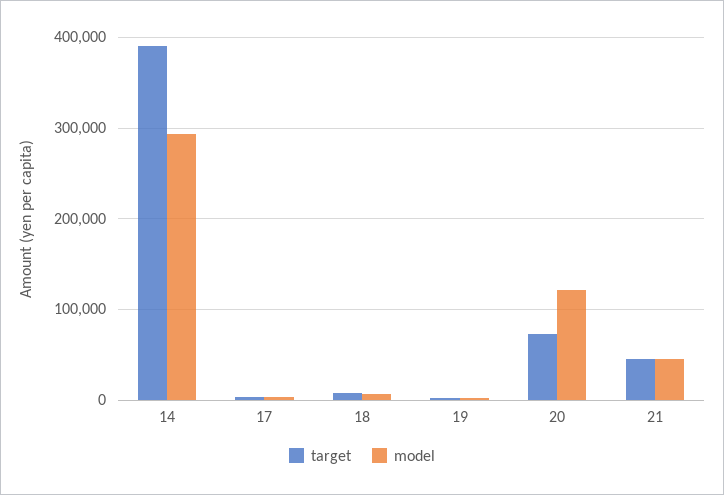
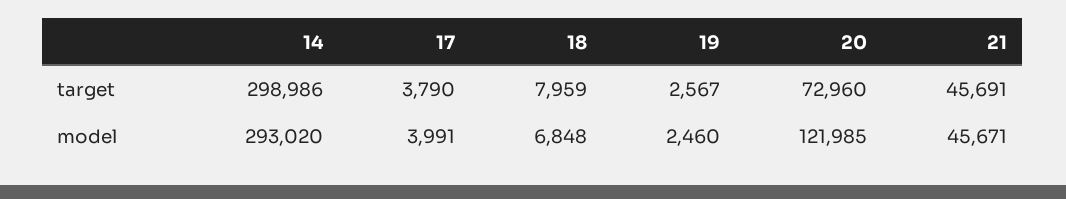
target, 14: 390000 -> 298986

